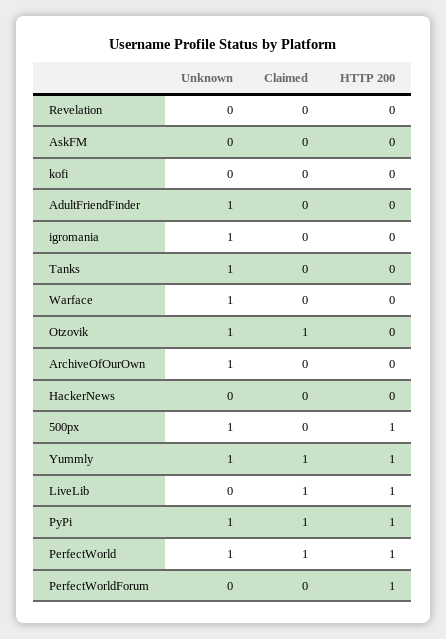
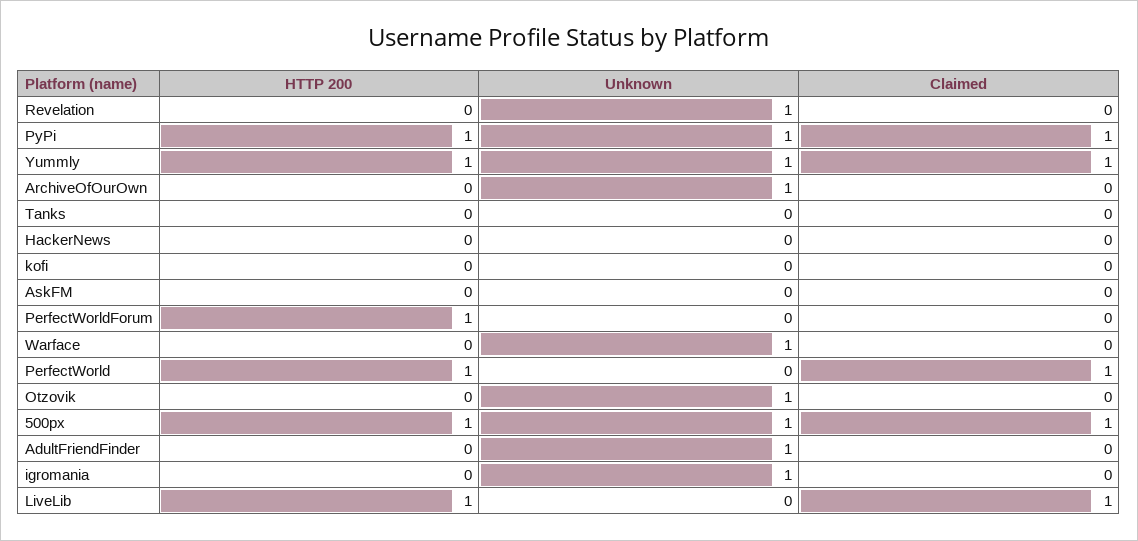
Unknown, Revelation: 0 -> 1
Unknown, Tanks: 1 -> 0
Claimed, Otzovik: 1 -> 0
Claimed, 500px: 0 -> 1
Unknown, PerfectWorld: 1 -> 0

